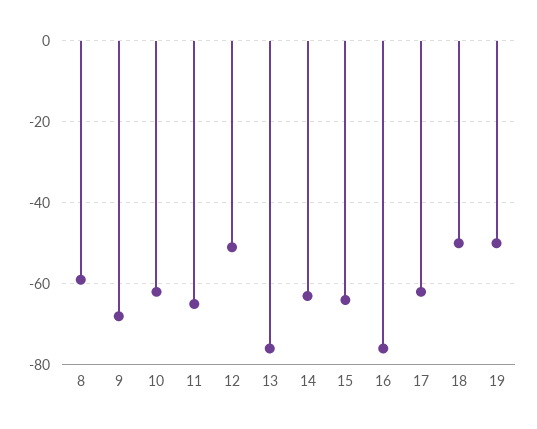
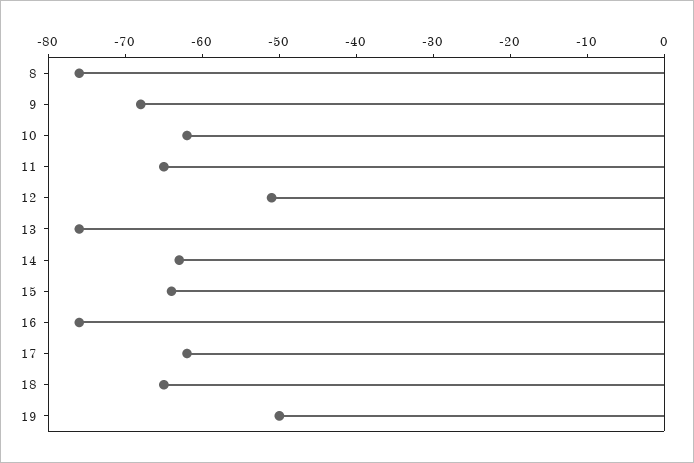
8: -60 -> -75
18: -50 -> -65

